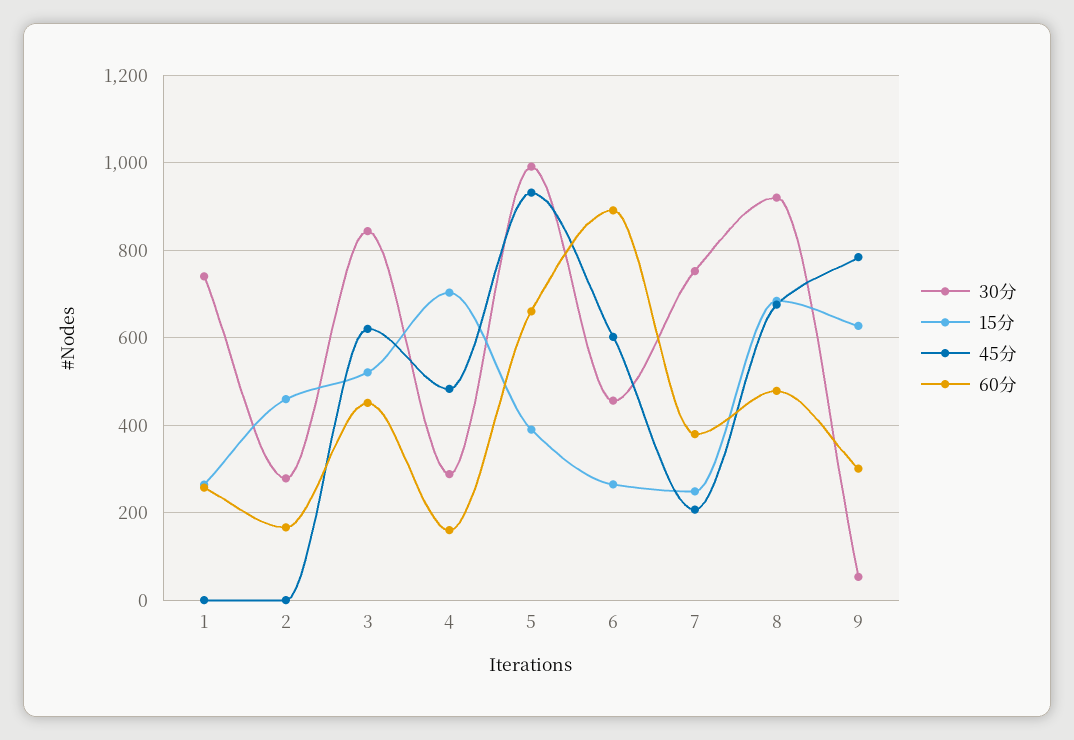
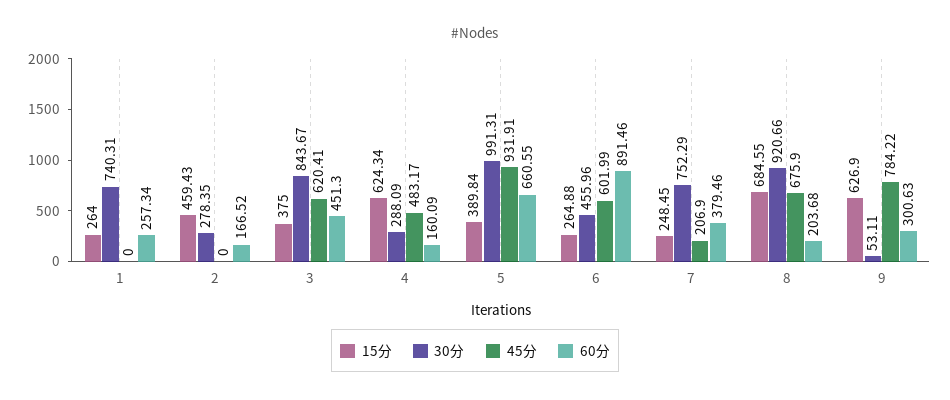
15分, 3: 520 -> 375
15分, 4: 700 -> 624.34
60分, 8: 480 -> 203.68

